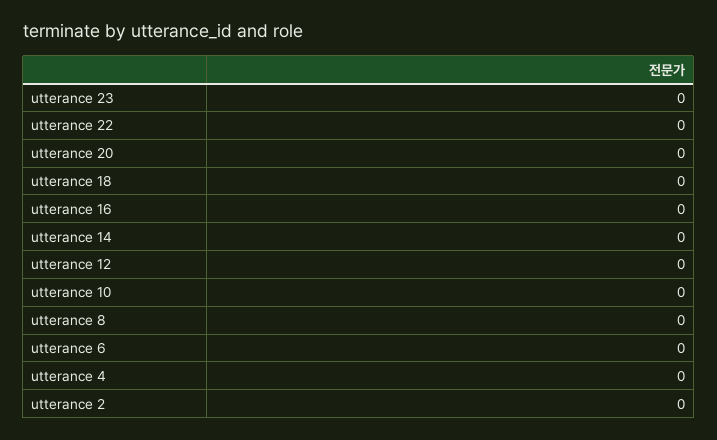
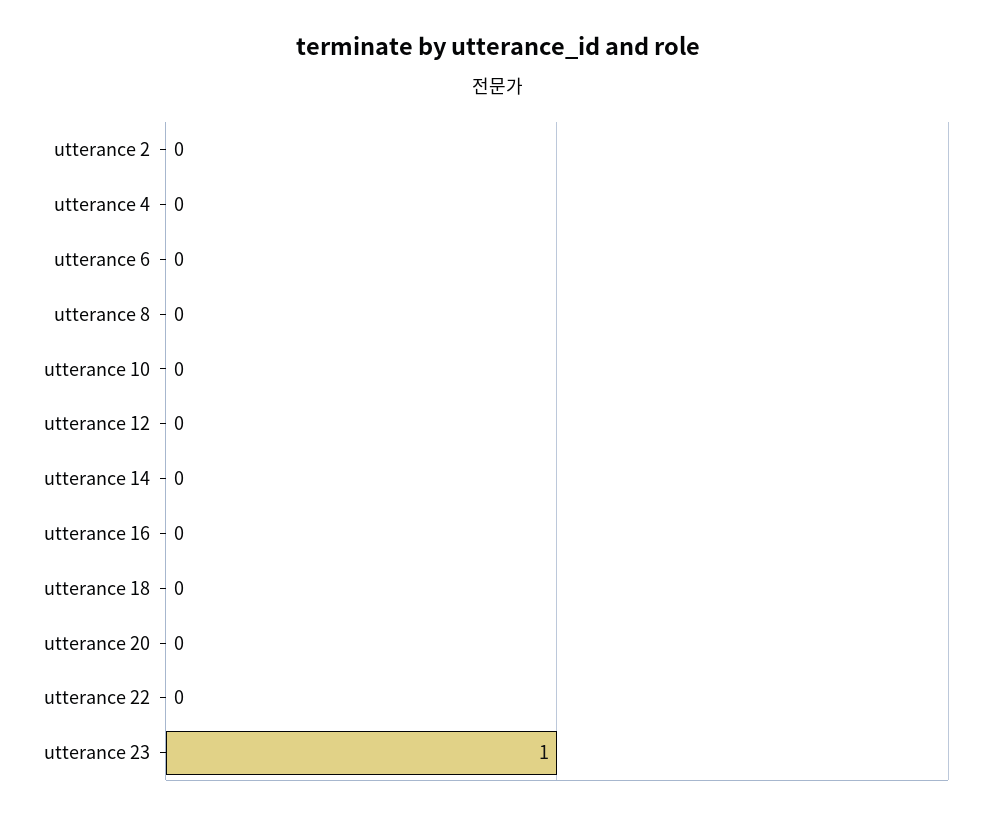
utterance 23: 0 -> 1

